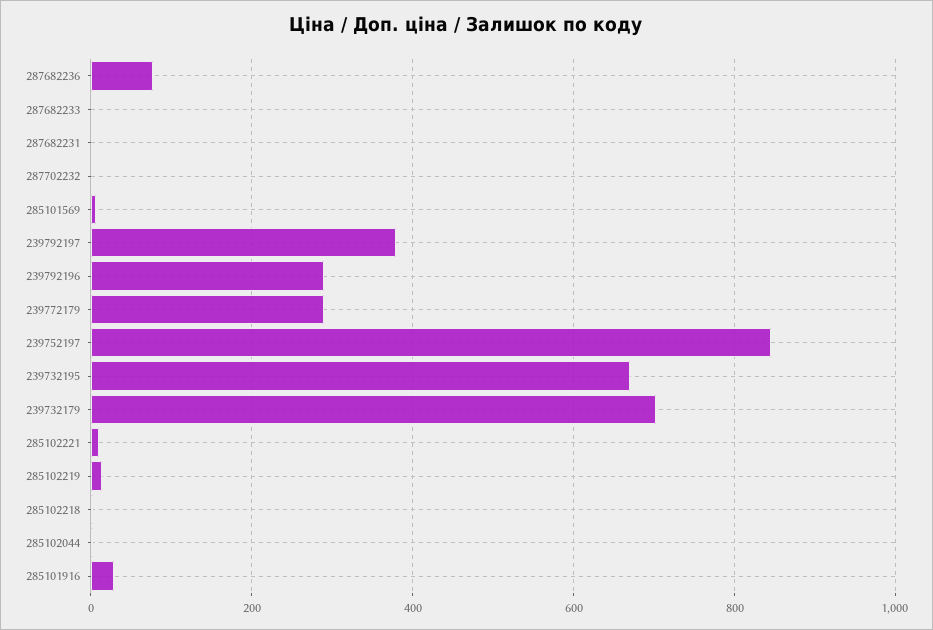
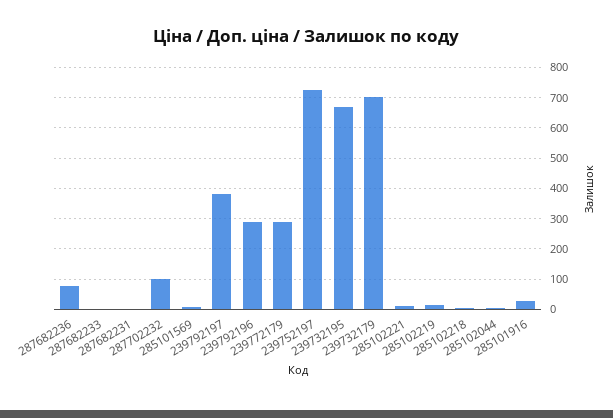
287702232: 0 -> 100
239752197: 840 -> 720

